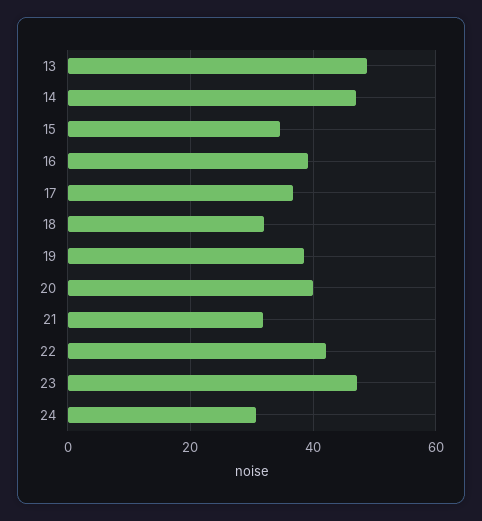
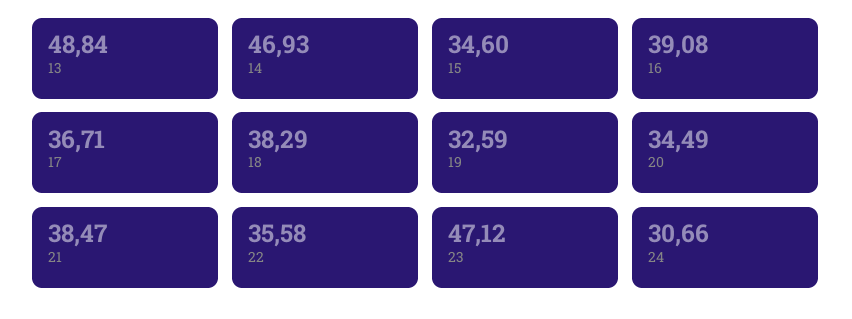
18: 32 -> 38.29
19: 38 -> 32.59
20: 40 -> 34.49
21: 32 -> 38.47
22: 42 -> 35.58

